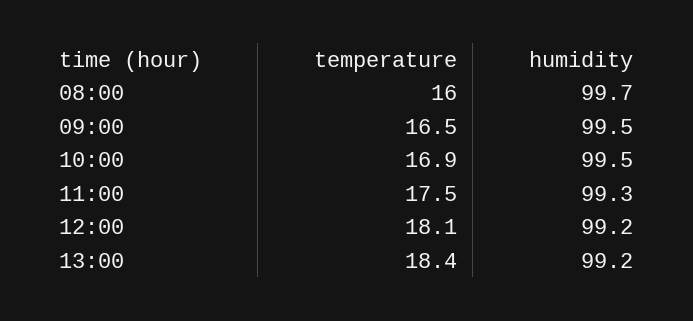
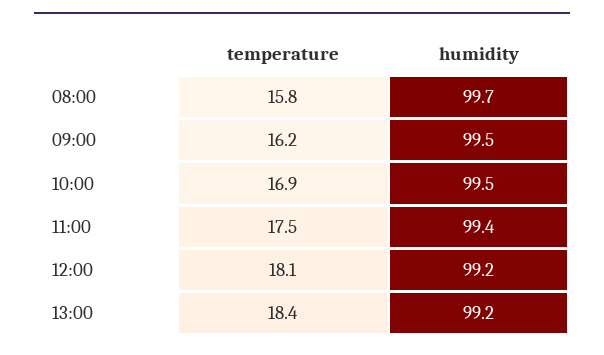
temperature, 08:00: 16 -> 15.8
temperature, 09:00: 16.5 -> 16.2
humidity, 11:00: 99.3 -> 99.4

